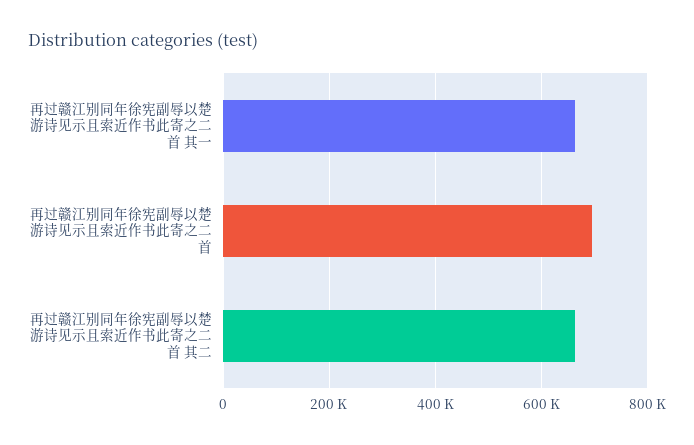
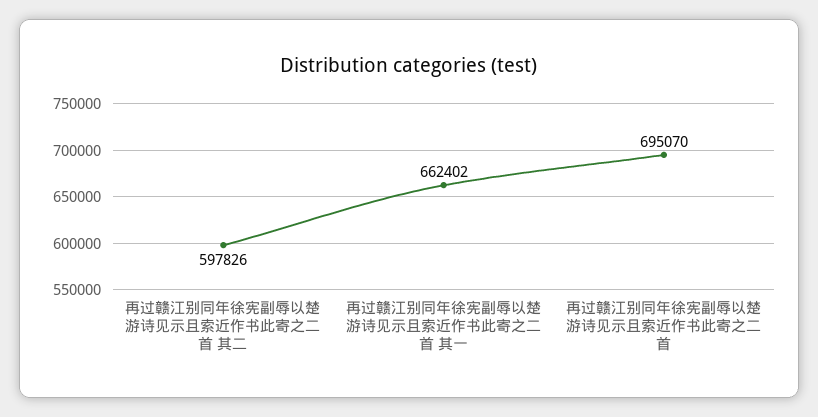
再过赣江别同年徐宪副辱以楚游诗见示且索近作书此寄之二首 其二: 660000 -> 597826

